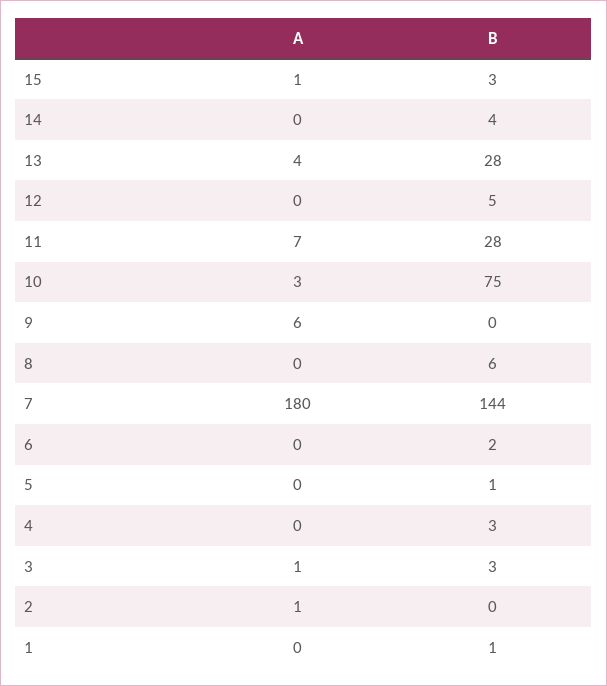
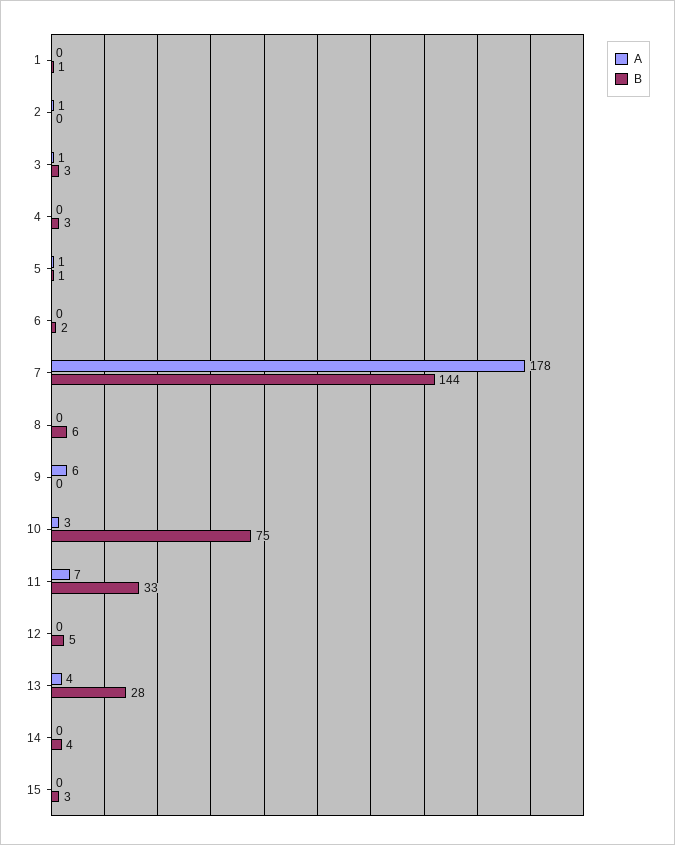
A, 15: 1 -> 0
B, 11: 28 -> 33
A, 7: 180 -> 178
A, 5: 0 -> 1

